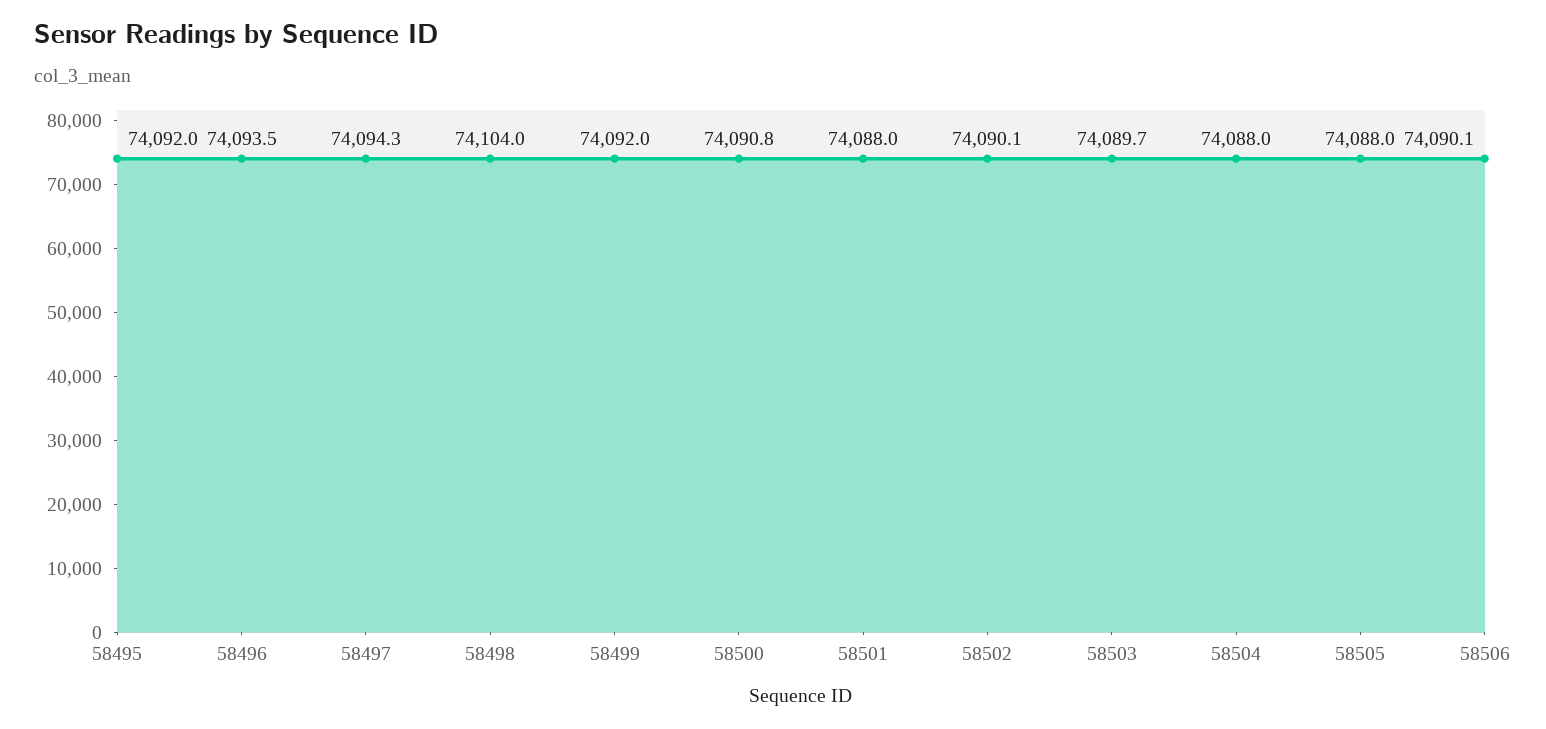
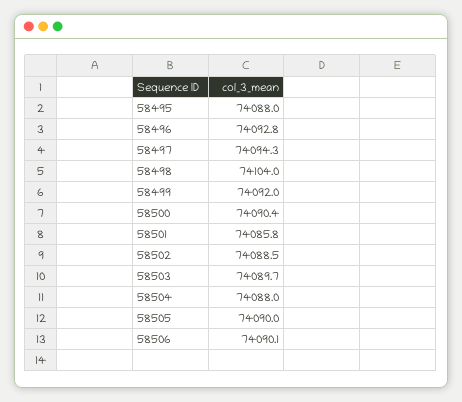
58495: 74092 -> 74088
58496: 74093.5 -> 74092.8
58500: 74090.8 -> 74090.4
58501: 74088 -> 74085.8
58502: 74090.1 -> 74088.5
58505: 74088 -> 74090

